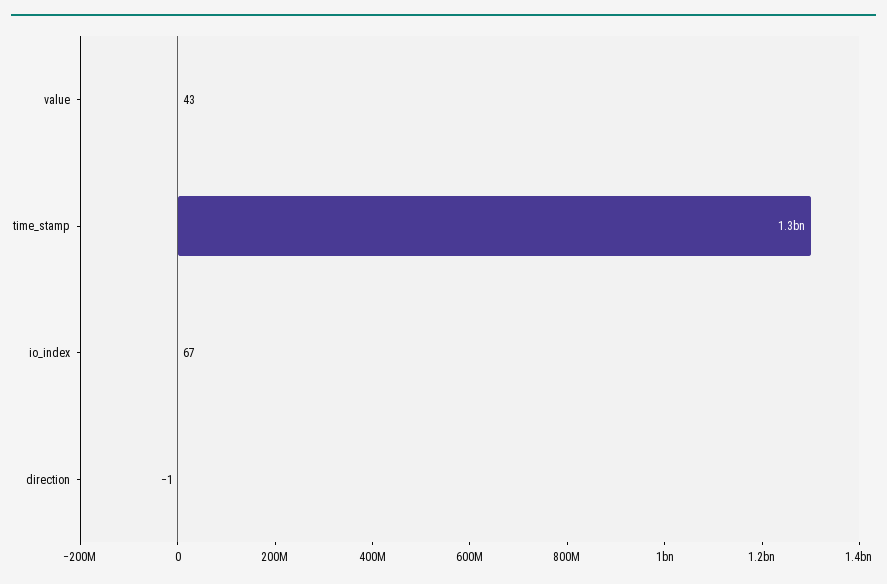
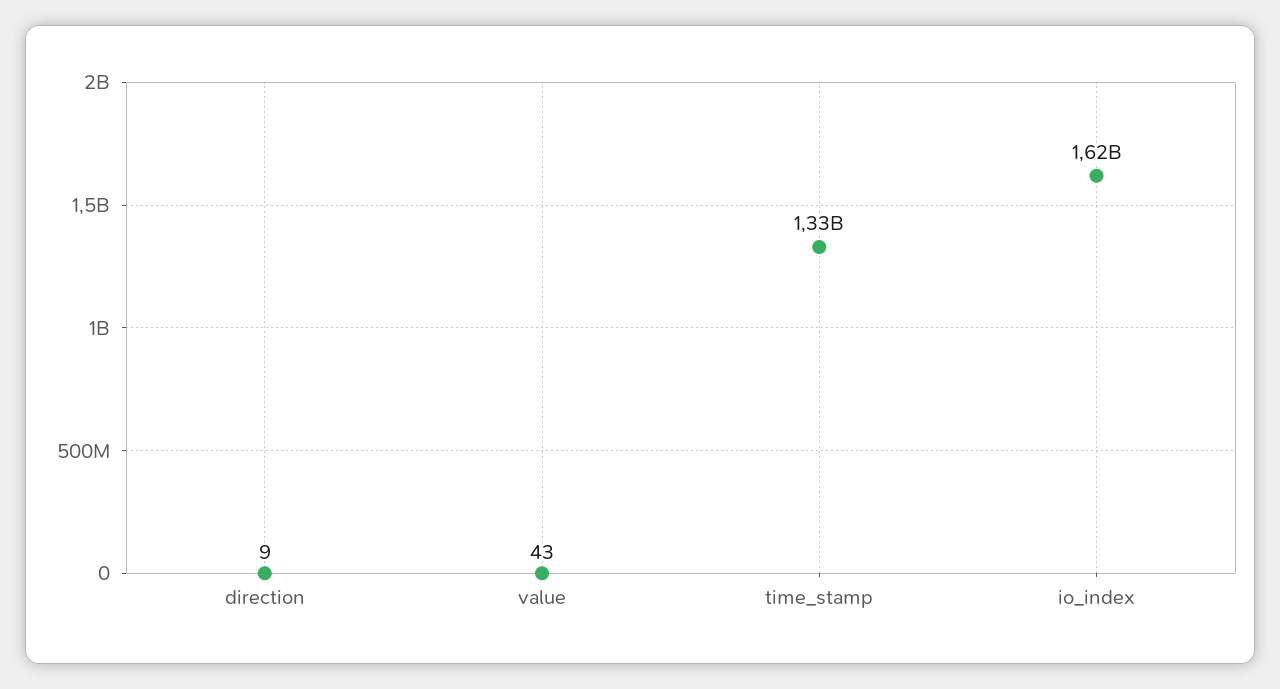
io_index: 67 -> 1620000000
direction: -1 -> 9

